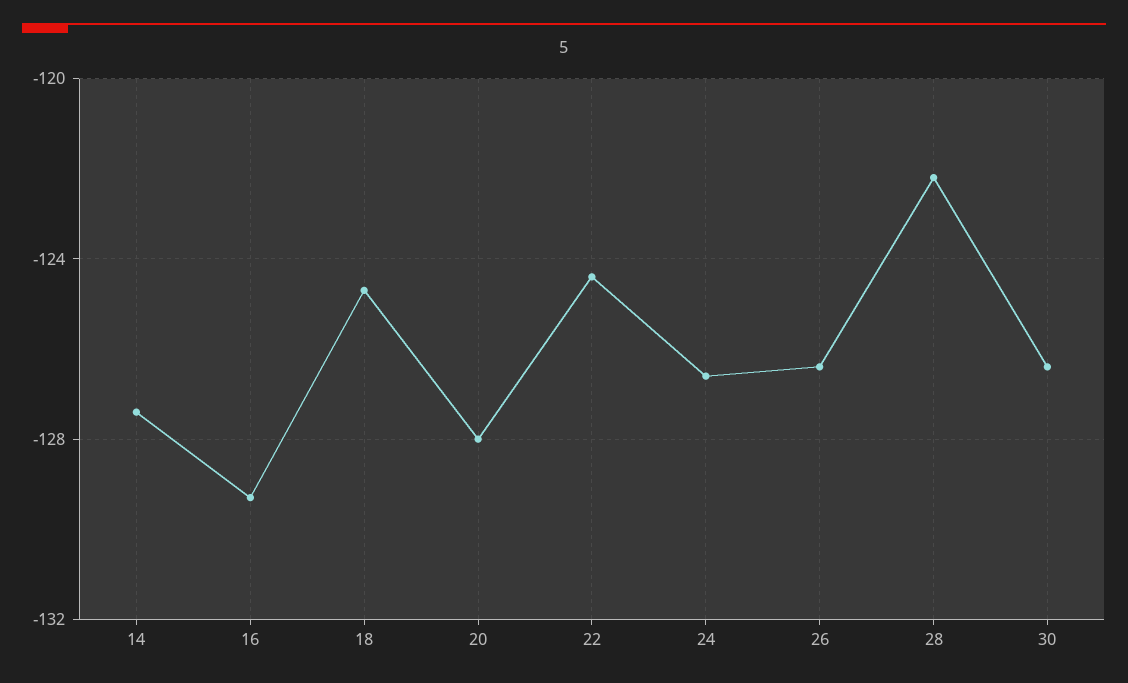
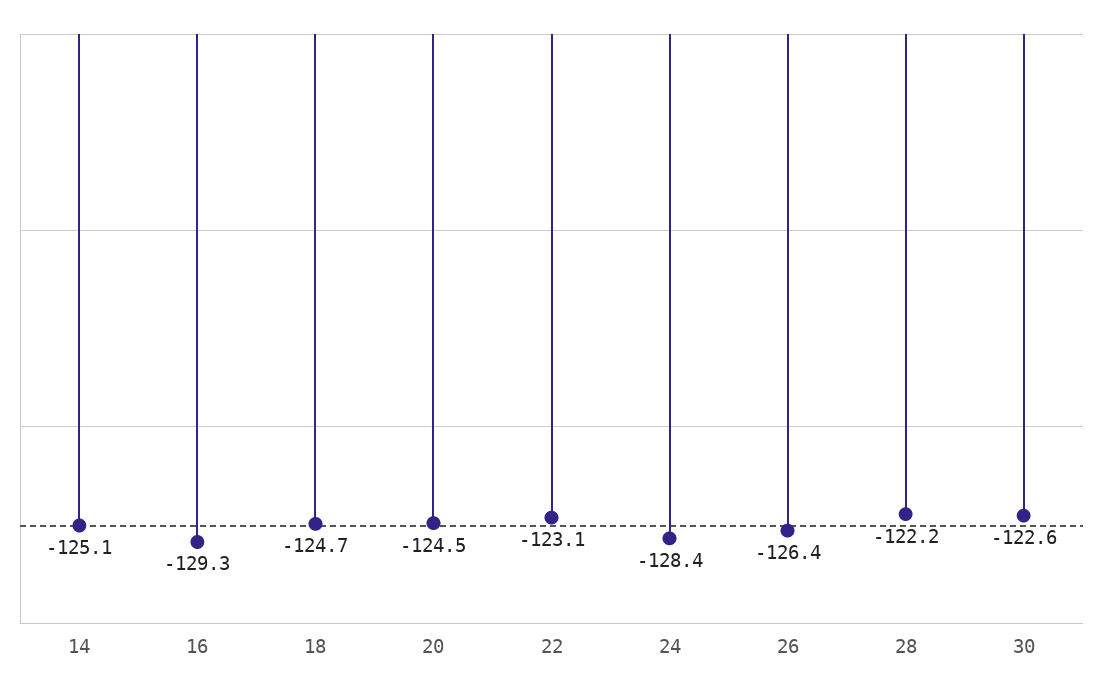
14: -127.5 -> -125.1
20: -128 -> -124.5
22: -124.5 -> -123.1
24: -126.5 -> -128.4
30: -126.5 -> -122.6

